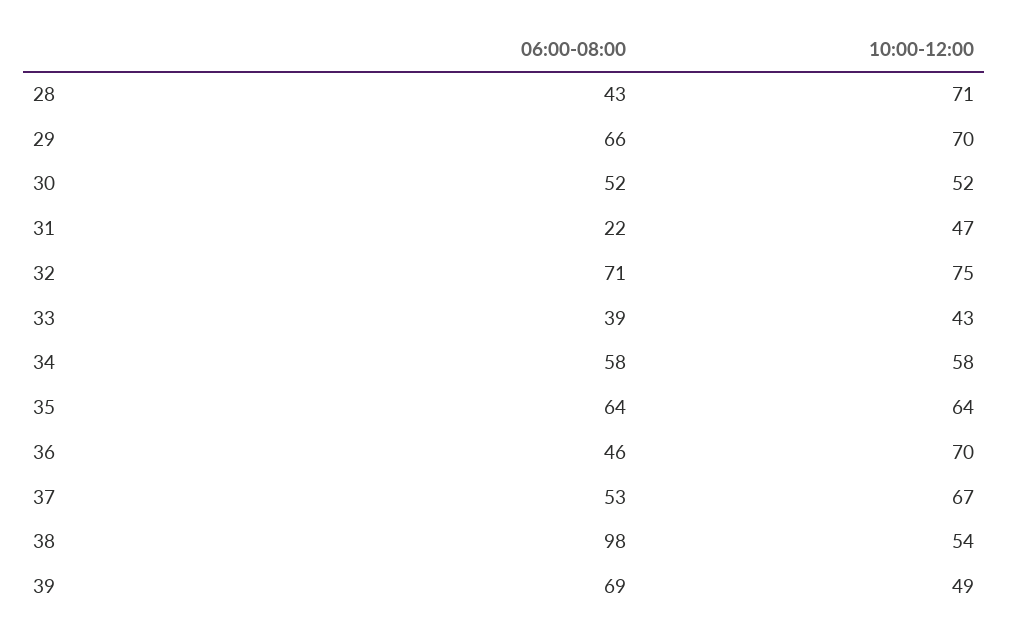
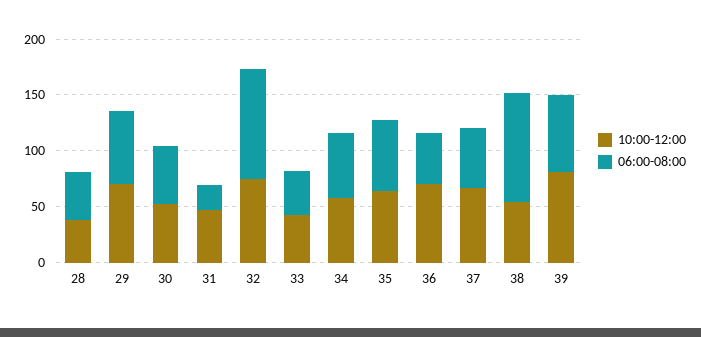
10:00-12:00, 28: 71 -> 40
06:00-08:00, 32: 71 -> 100
10:00-12:00, 39: 49 -> 80

